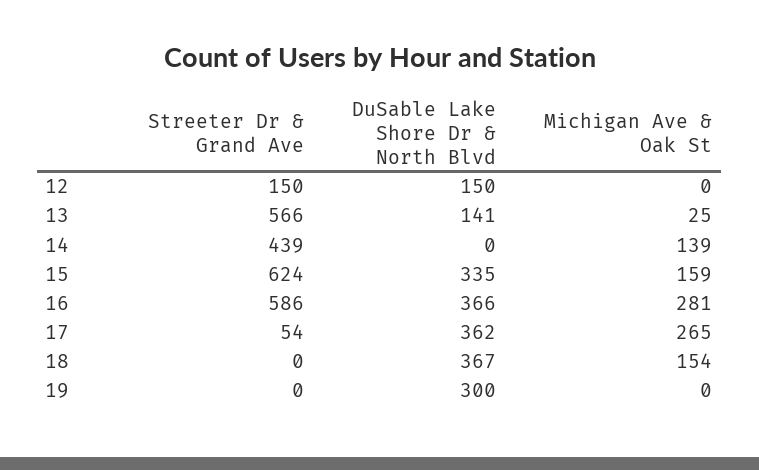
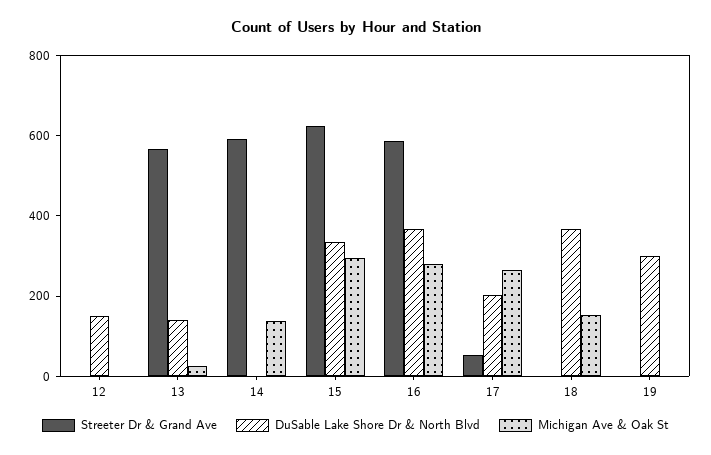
Streeter Dr & Grand Ave, 12: 150 -> 0
Streeter Dr & Grand Ave, 14: 439 -> 600
Michigan Ave & Oak St, 15: 159 -> 300
DuSable Lake Shore Dr & North Blvd, 17: 362 -> 200

